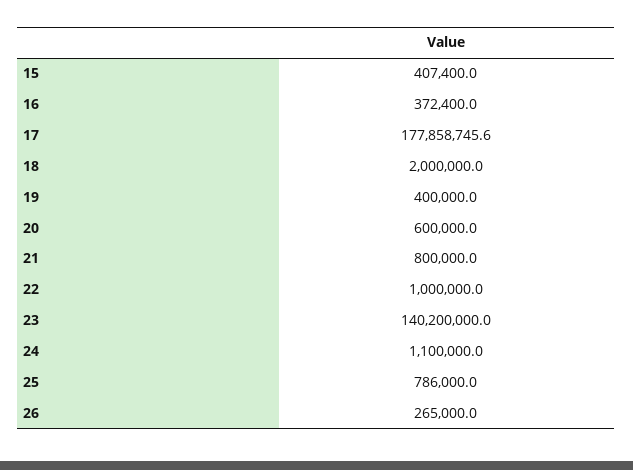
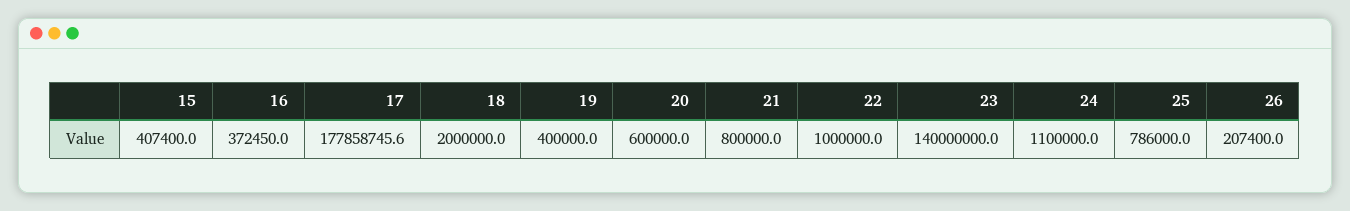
16: 372400 -> 372450
23: 140200000 -> 140000000
26: 265000 -> 207400

